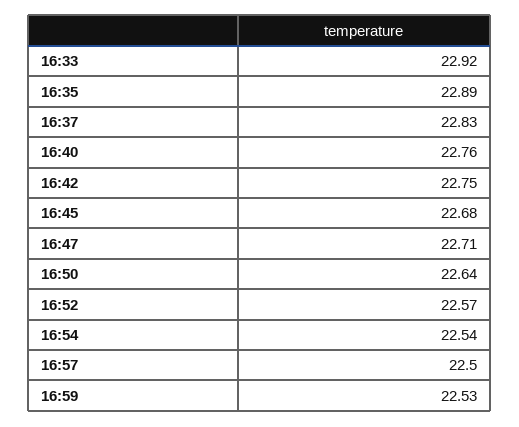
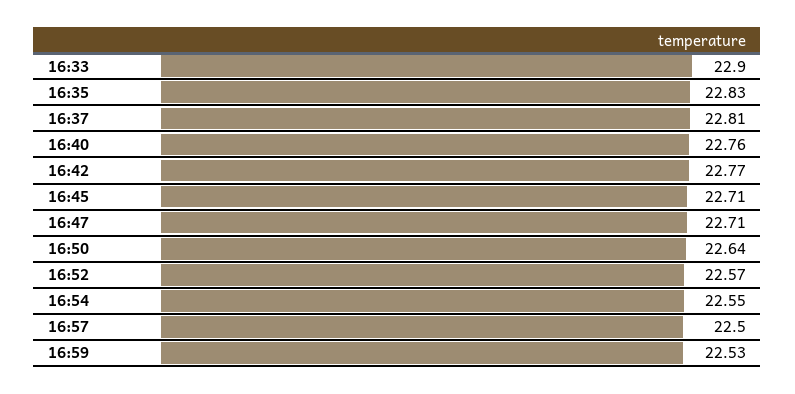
16:33: 22.92 -> 22.9
16:35: 22.89 -> 22.83
16:37: 22.83 -> 22.81
16:42: 22.75 -> 22.77
16:45: 22.68 -> 22.71
16:54: 22.54 -> 22.55

